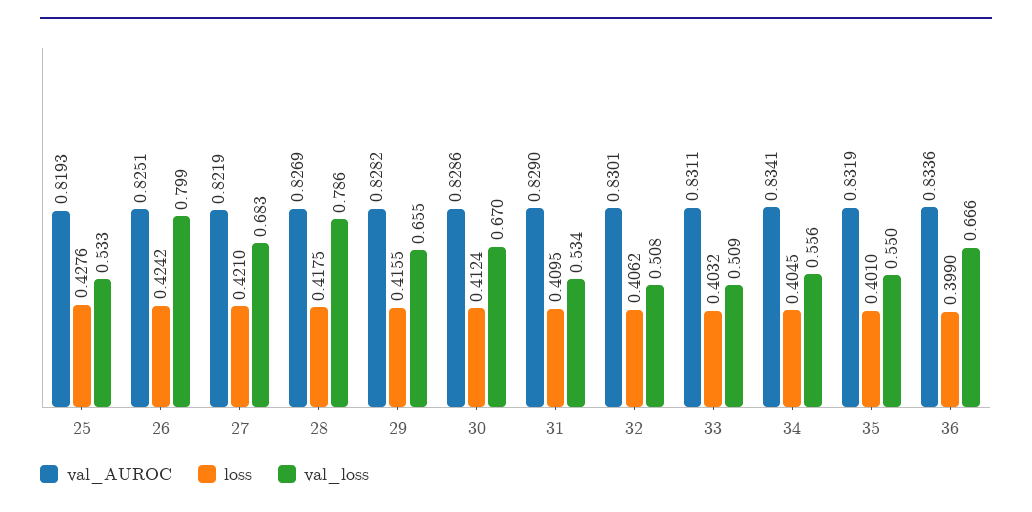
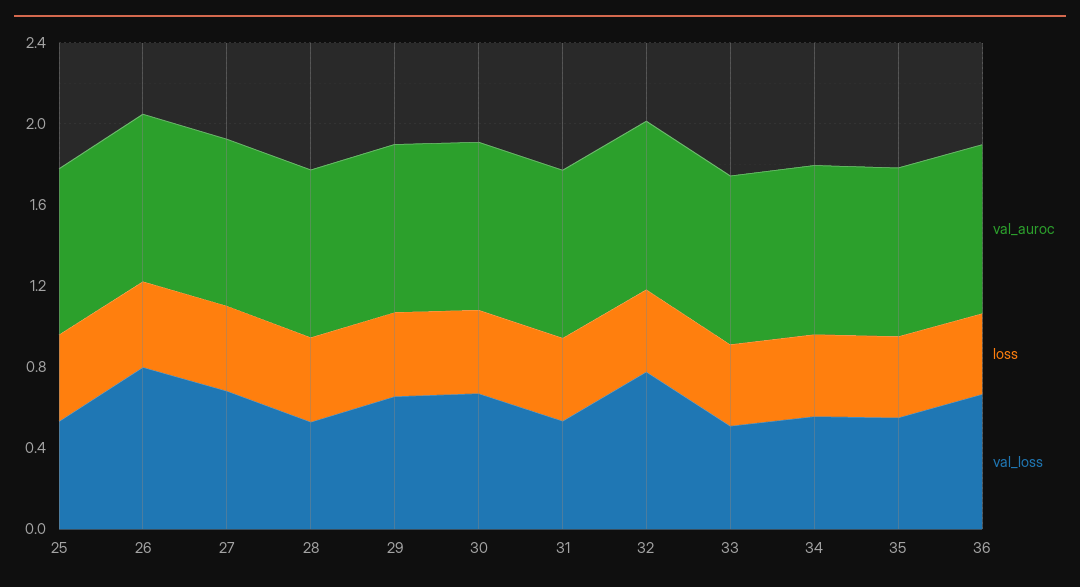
val_loss, 28: 0.786 -> 0.5
val_loss, 32: 0.508 -> 0.8

